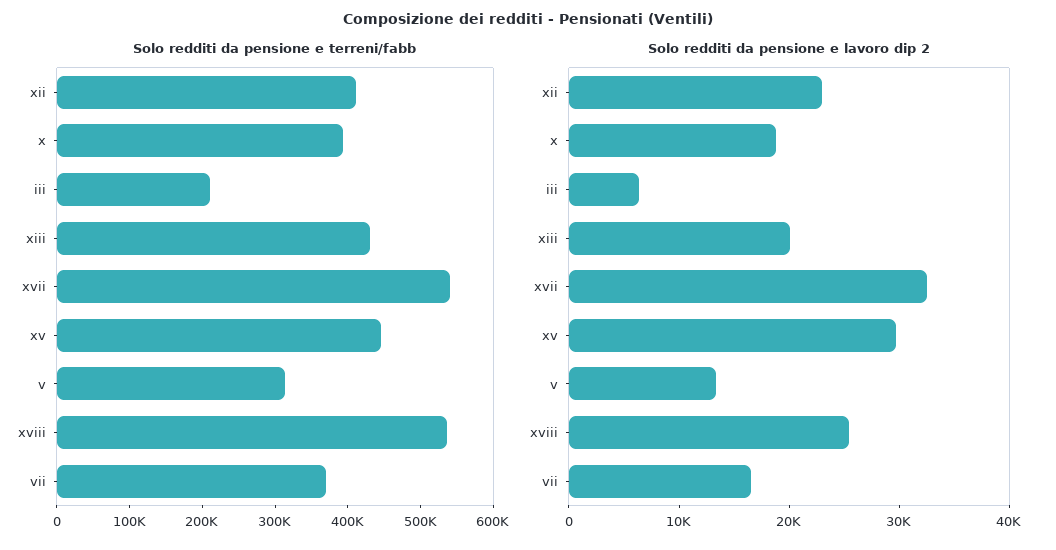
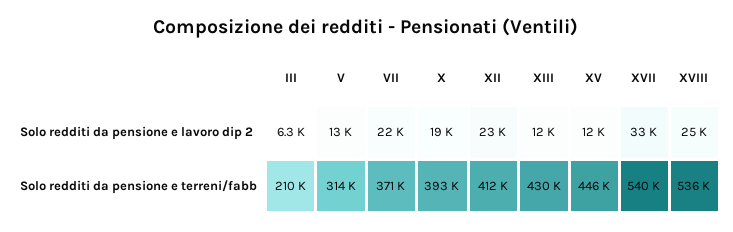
Solo redditi da pensione e lavoro dip 2, xiii: 20000 -> 12000
Solo redditi da pensione e lavoro dip 2, xv: 30000 -> 12000
Solo redditi da pensione e lavoro dip 2, vii: 16000 -> 22000

